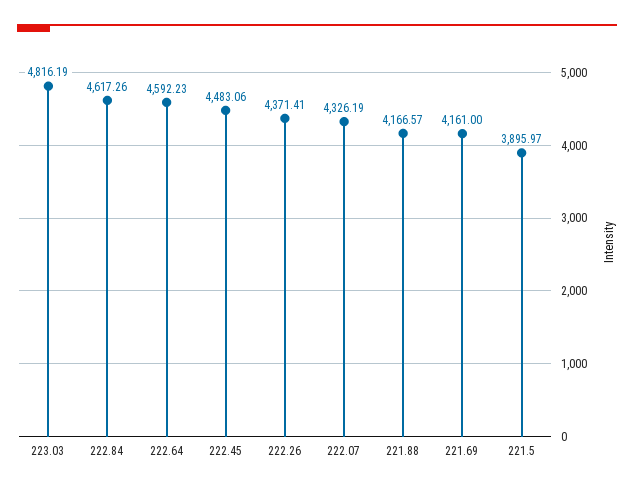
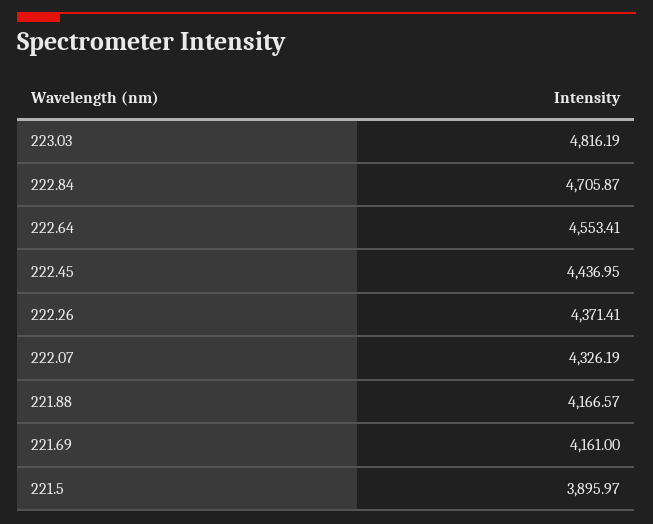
222.84: 4617.26 -> 4705.87
222.64: 4592.23 -> 4553.41
222.45: 4483.06 -> 4436.95

